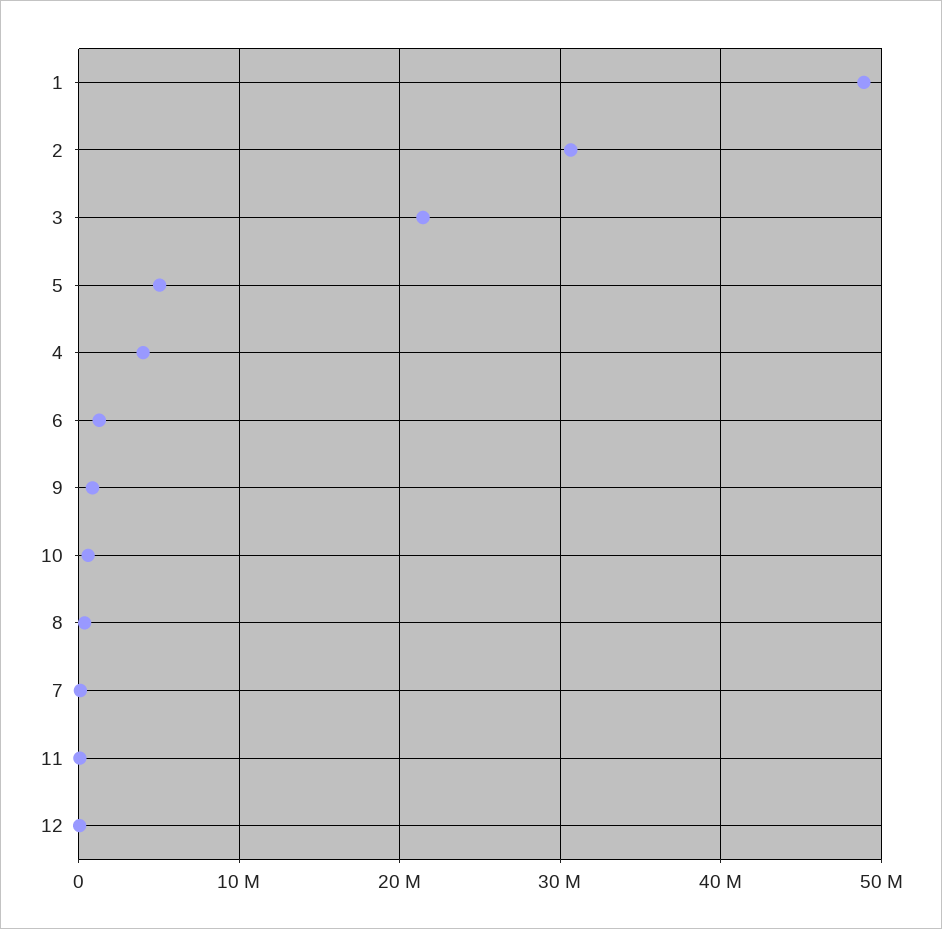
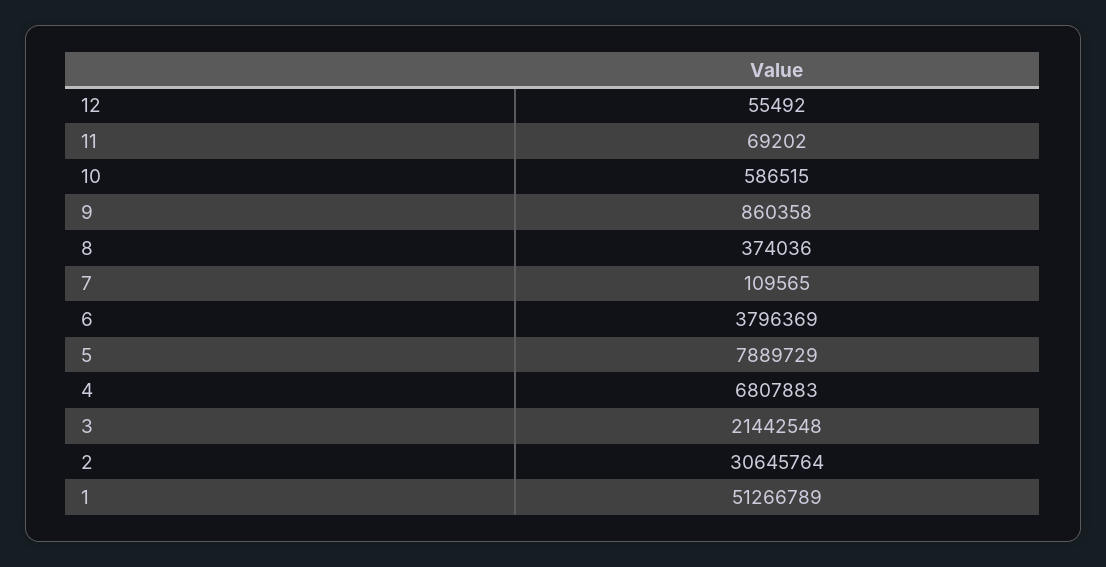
1: 49000000 -> 51266789
5: 5000000 -> 7889729
4: 4000000 -> 6807883
6: 1000000 -> 3796369

